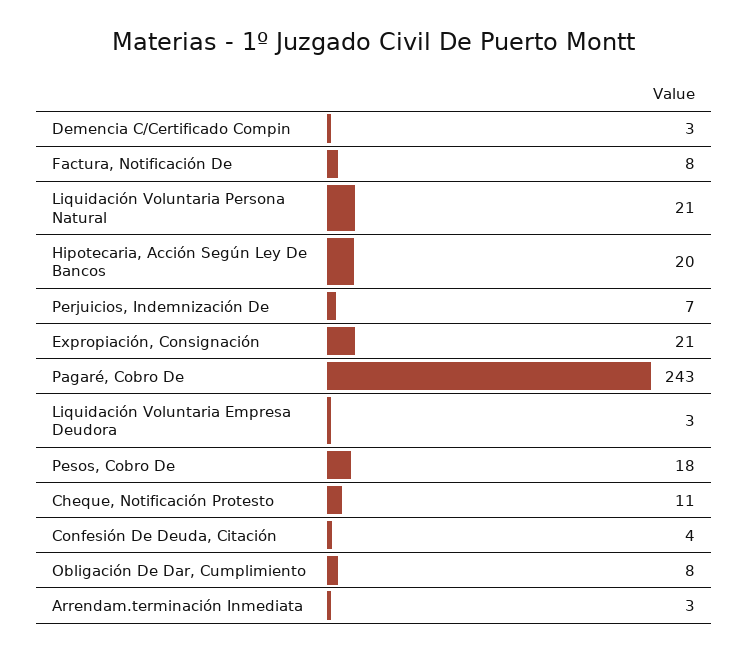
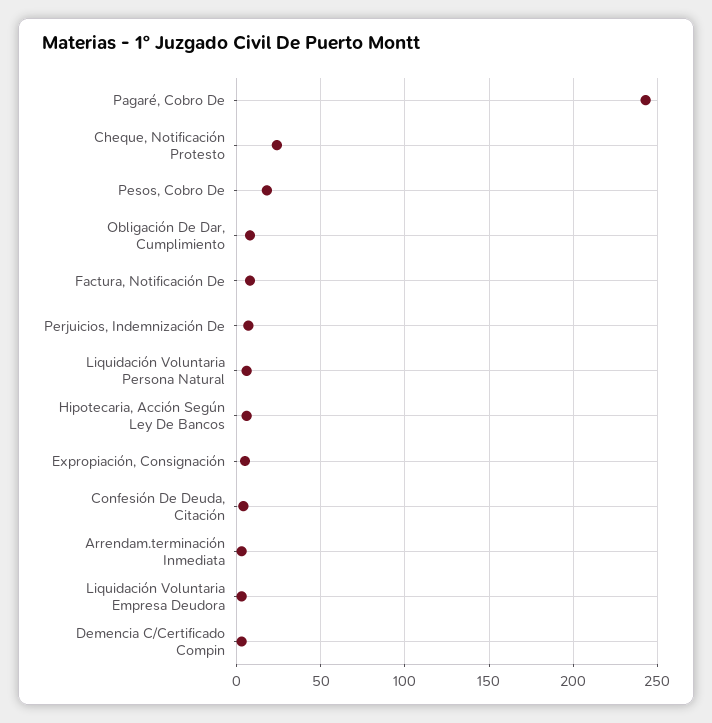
Liquidación Voluntaria Persona Natural: 21 -> 5
Hipotecaria, Acción Según Ley De Bancos: 20 -> 5
Expropiación, Consignación: 21 -> 5
Cheque, Notificación Protesto: 11 -> 25

